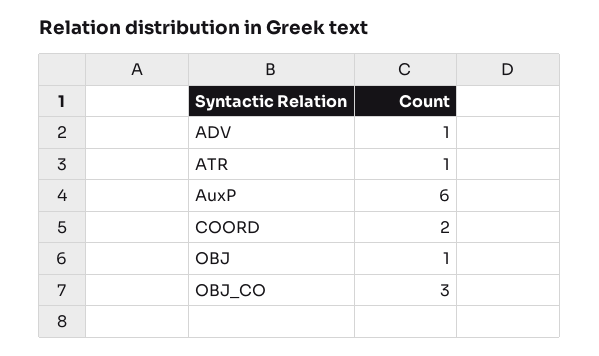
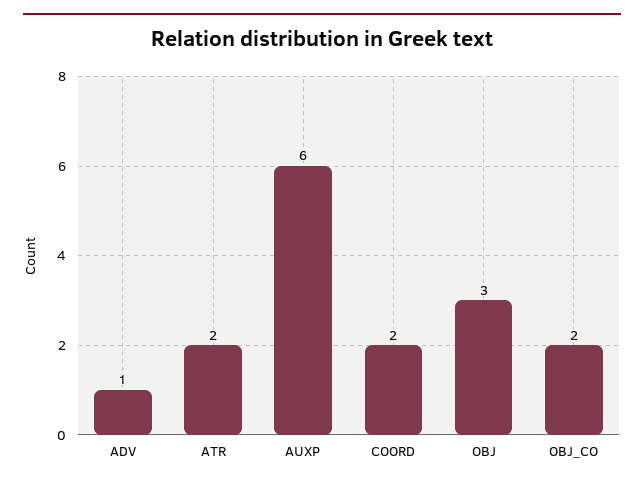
ATR: 1 -> 2
OBJ: 1 -> 3
OBJ_CO: 3 -> 2

